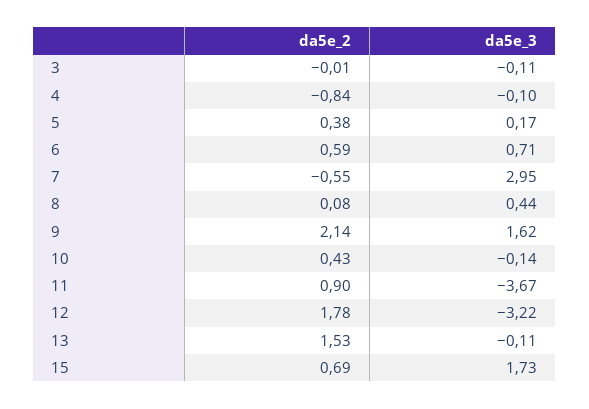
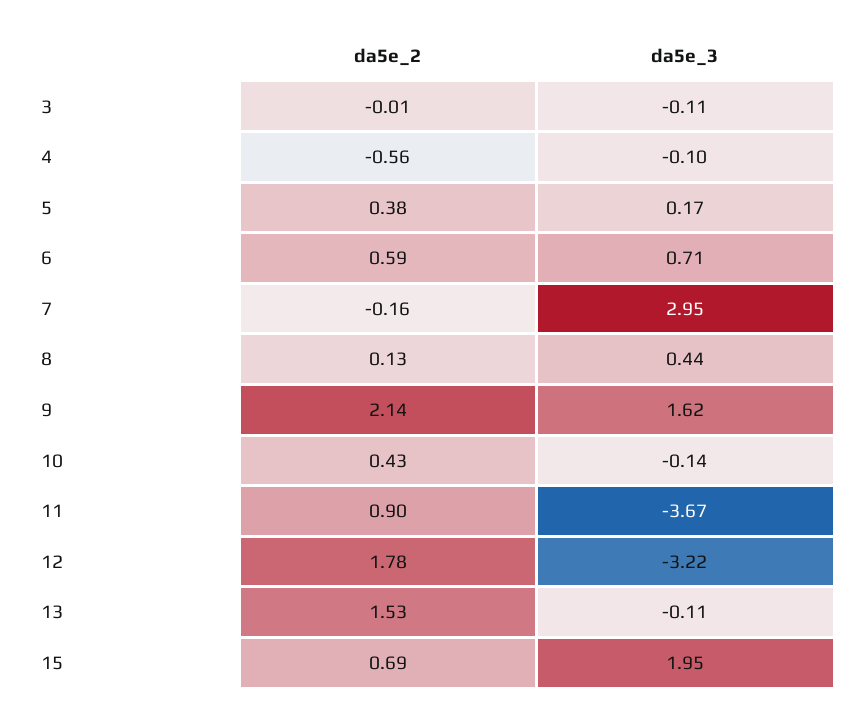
da5e_2, 4: -0.84 -> -0.56
da5e_2, 7: -0.55 -> -0.16
da5e_2, 8: 0.08 -> 0.13
da5e_3, 15: 1.73 -> 1.95

